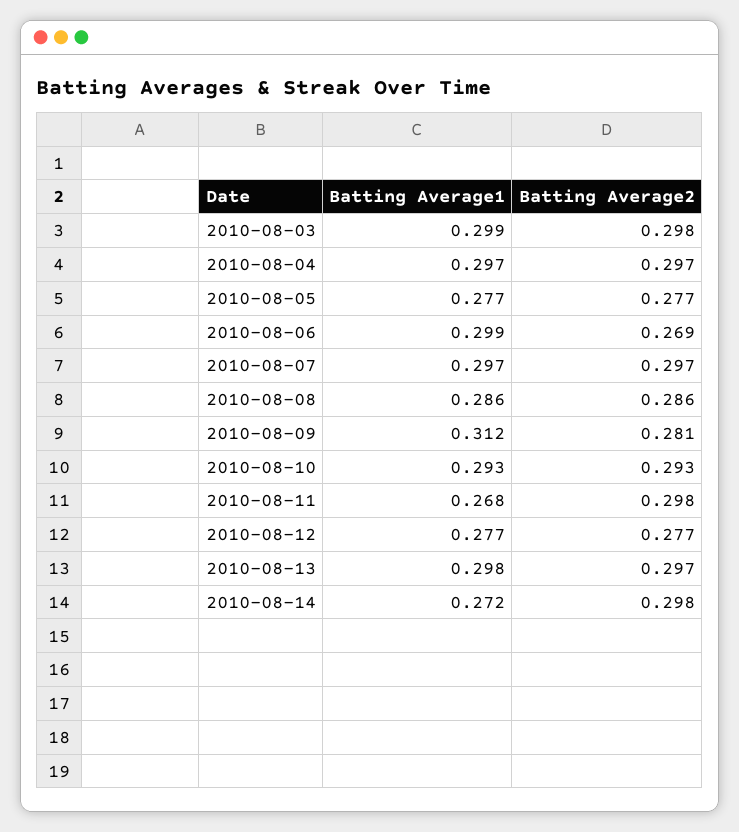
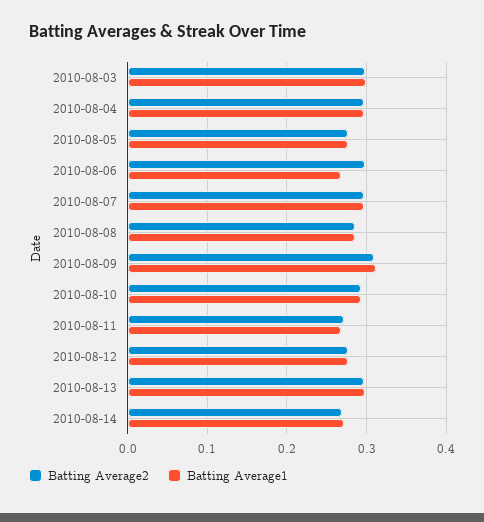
Batting Average1, 2010-08-06: 0.299 -> 0.27
Batting Average2, 2010-08-06: 0.269 -> 0.3
Batting Average2, 2010-08-09: 0.281 -> 0.31
Batting Average2, 2010-08-11: 0.298 -> 0.27
Batting Average2, 2010-08-14: 0.298 -> 0.27

